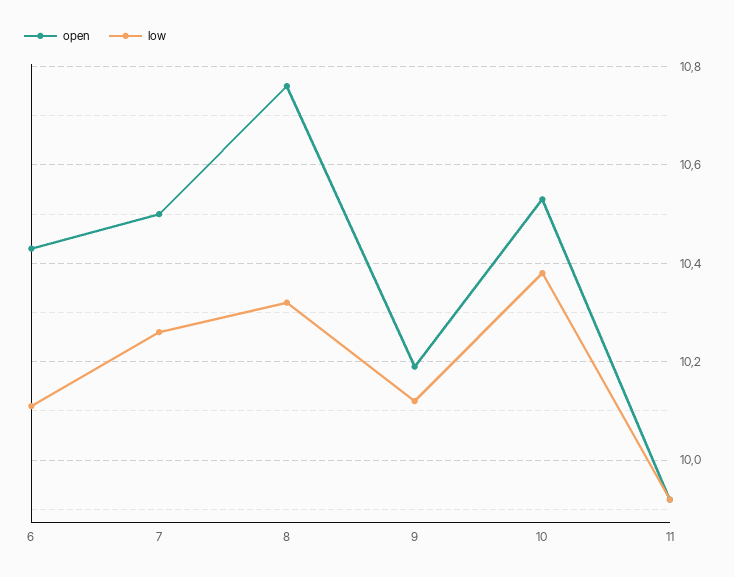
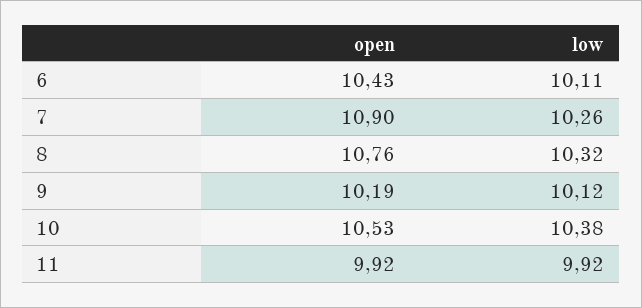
open, 7: 10.5 -> 10.9

